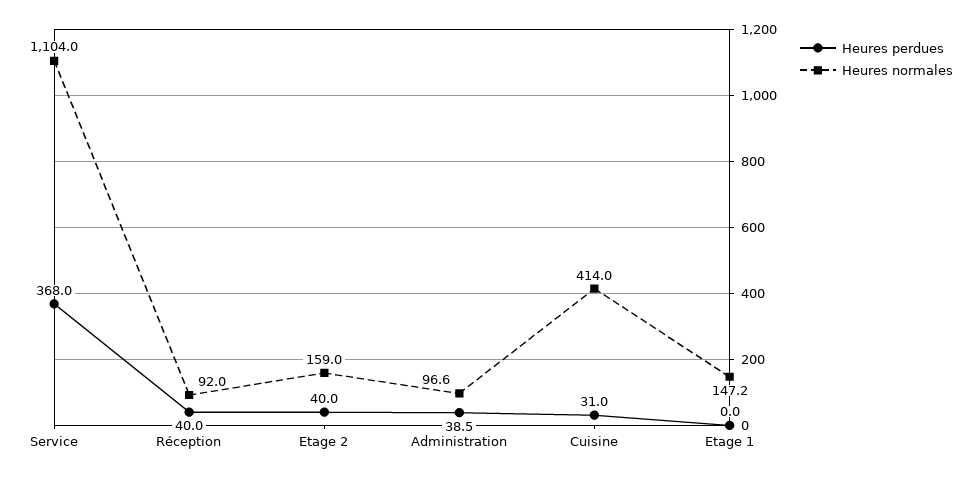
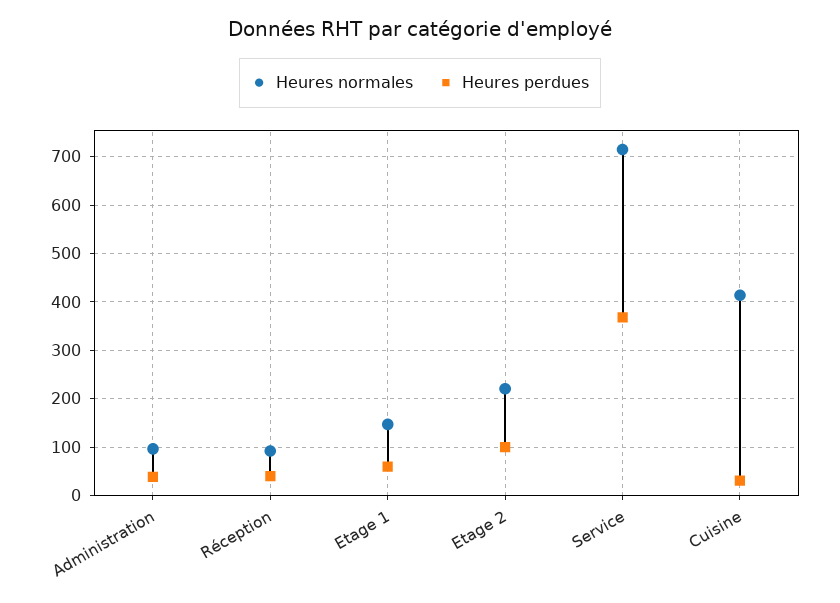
Heures normales, Service: 1104 -> 720
Heures perdues, Etage 2: 40 -> 100
Heures normales, Etage 2: 159 -> 220
Heures perdues, Etage 1: 0 -> 60

